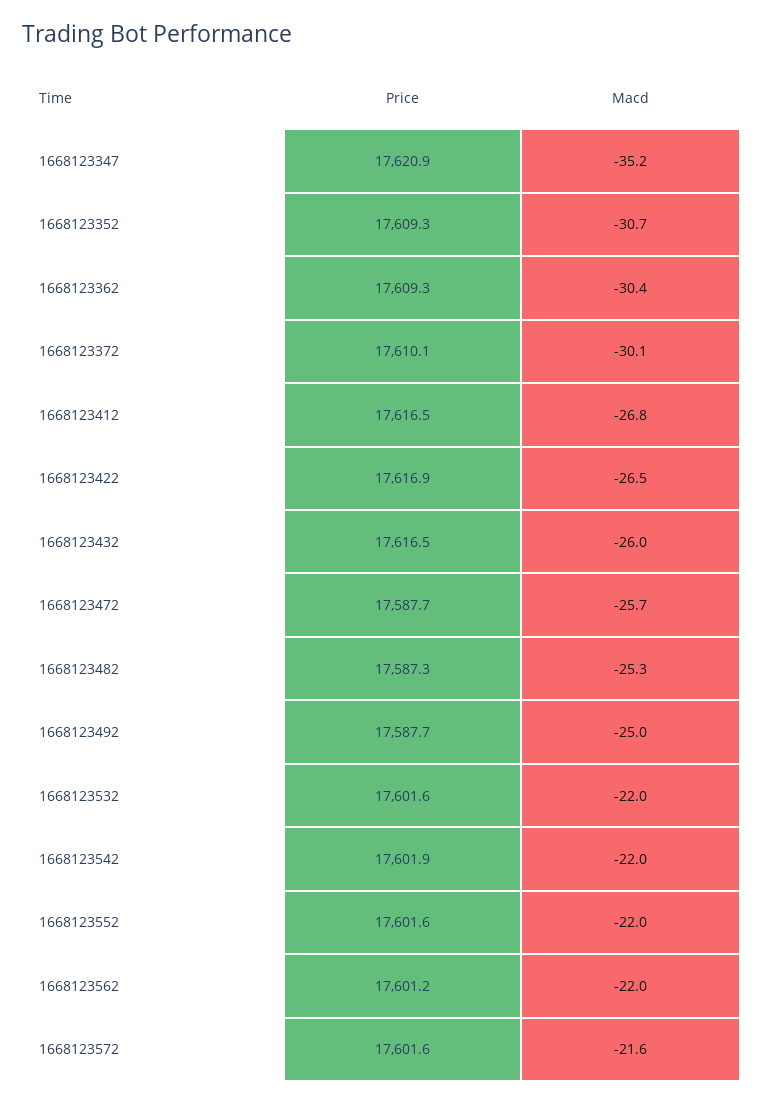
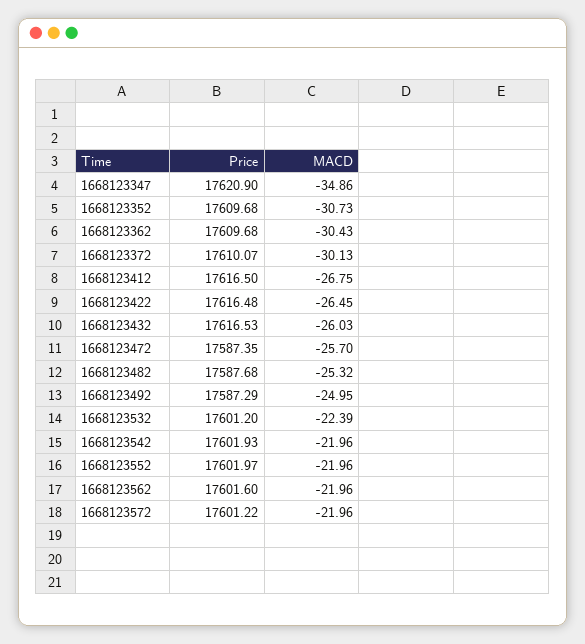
Macd, 1668123347: -35.2 -> -34.86
Price, 1668123352: 17609.3 -> 17609.68
Price, 1668123362: 17609.3 -> 17609.68
Price, 1668123422: 17616.9 -> 17616.48
Price, 1668123472: 17587.7 -> 17587.35
Price, 1668123482: 17587.3 -> 17587.68
Price, 1668123492: 17587.7 -> 17587.29
Price, 1668123532: 17601.6 -> 17601.2
Macd, 1668123532: -22 -> -22.39
Price, 1668123552: 17601.6 -> 17601.97
Price, 1668123562: 17601.2 -> 17601.6
Price, 1668123572: 17601.6 -> 17601.22
Macd, 1668123572: -21.6 -> -21.96

